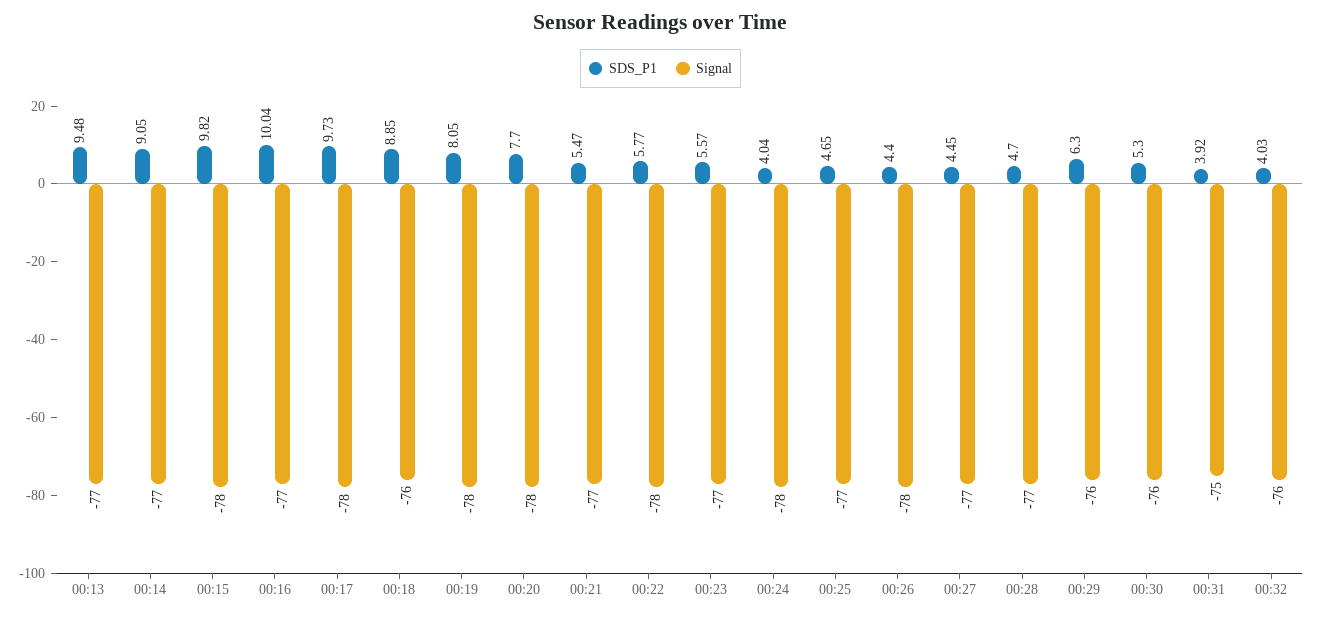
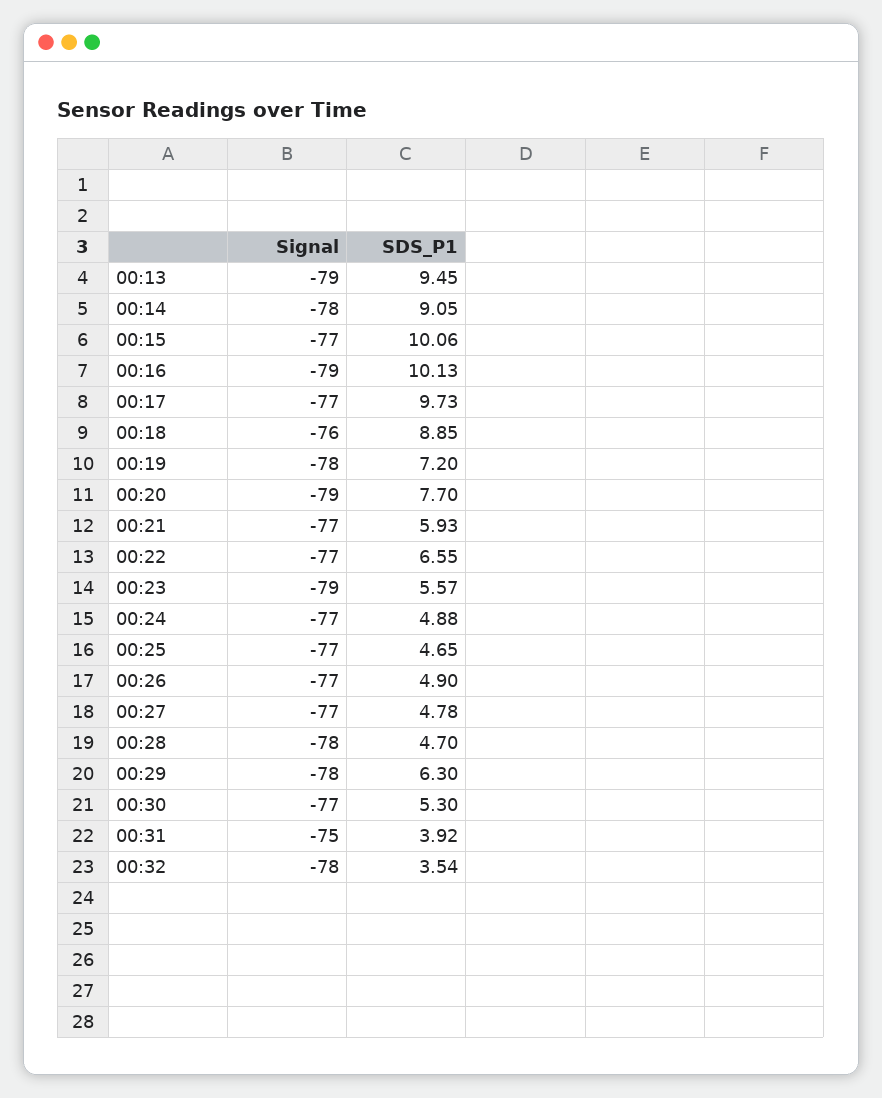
SDS_P1, 00:13: 9.48 -> 9.45
Signal, 00:13: -77 -> -79
Signal, 00:14: -77 -> -78
SDS_P1, 00:15: 9.82 -> 10.06
Signal, 00:15: -78 -> -77
SDS_P1, 00:16: 10.04 -> 10.13
Signal, 00:16: -77 -> -79
Signal, 00:17: -78 -> -77
SDS_P1, 00:19: 8.05 -> 7.2
Signal, 00:20: -78 -> -79
SDS_P1, 00:21: 5.47 -> 5.93
SDS_P1, 00:22: 5.77 -> 6.55
Signal, 00:22: -78 -> -77
Signal, 00:23: -77 -> -79
SDS_P1, 00:24: 4.04 -> 4.88
Signal, 00:24: -78 -> -77
SDS_P1, 00:26: 4.4 -> 4.9
Signal, 00:26: -78 -> -77
SDS_P1, 00:27: 4.45 -> 4.78
Signal, 00:28: -77 -> -78
Signal, 00:29: -76 -> -78
Signal, 00:30: -76 -> -77
SDS_P1, 00:32: 4.03 -> 3.54
Signal, 00:32: -76 -> -78

